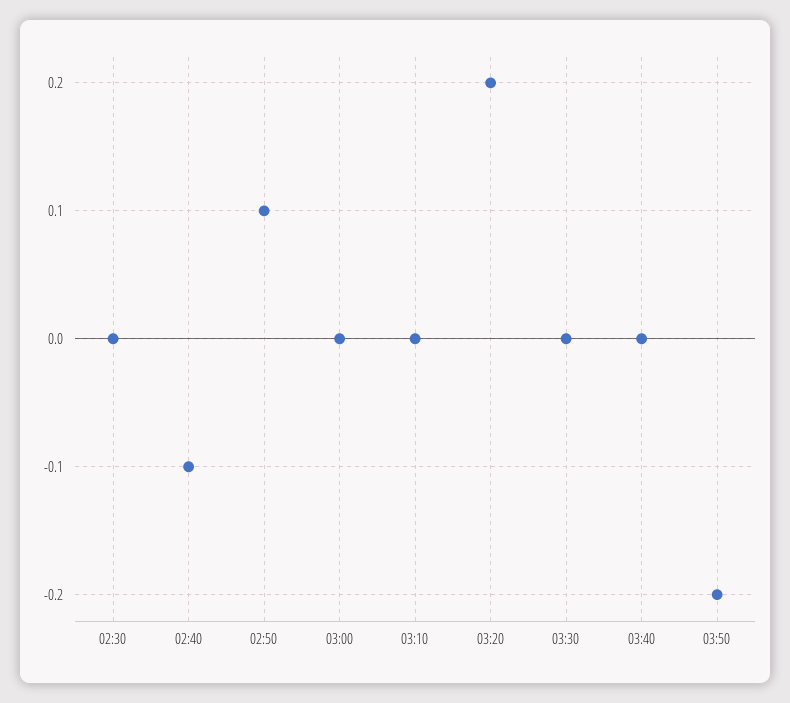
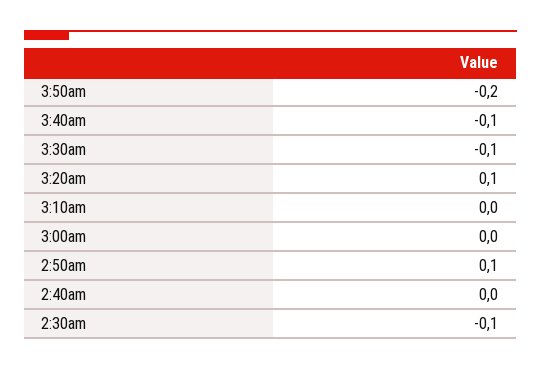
02:30: 0 -> -0.1
02:40: -0.1 -> 0
03:20: 0.2 -> 0.1
03:30: 0 -> -0.1
03:40: 0 -> -0.1

